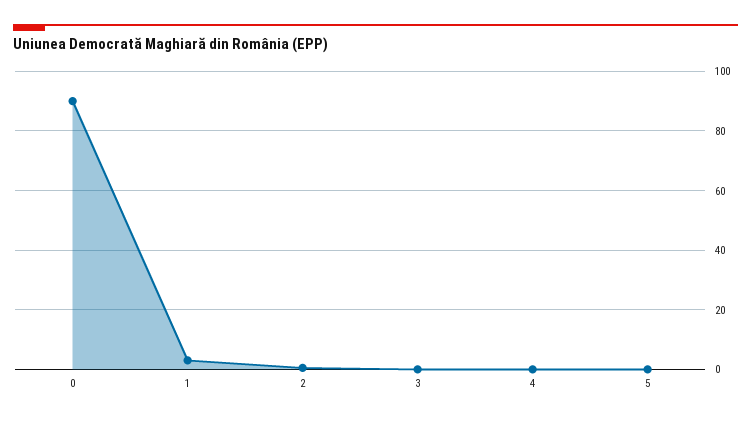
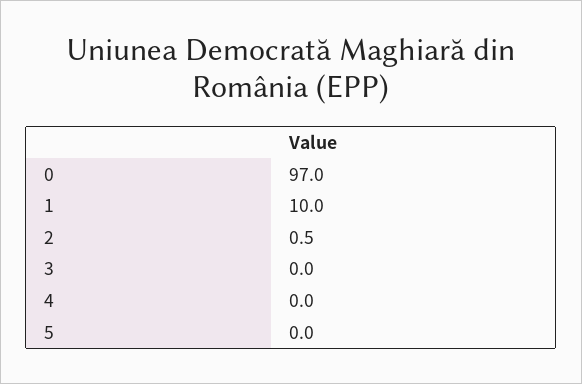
0: 90 -> 97
1: 2.5 -> 10

